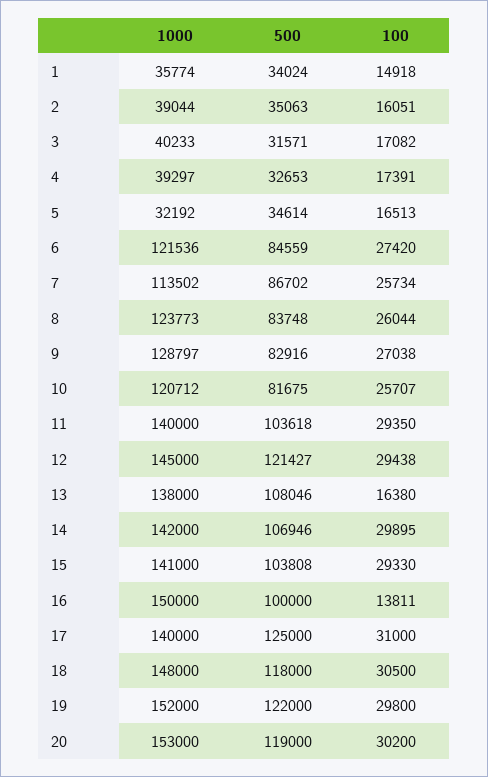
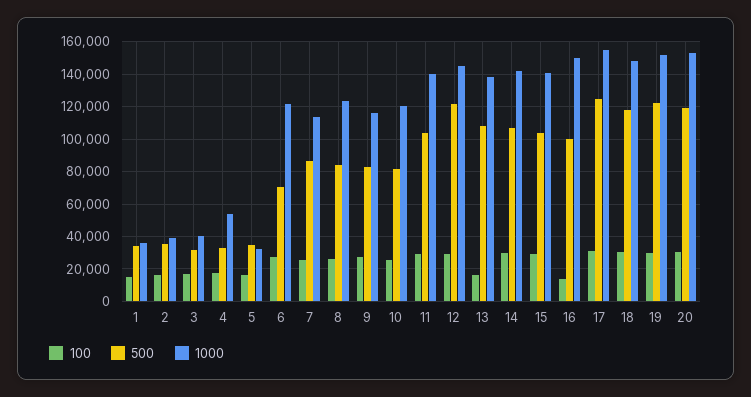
1000, 4: 39297 -> 55000
500, 6: 84559 -> 70000
1000, 9: 128797 -> 115000
1000, 17: 140000 -> 155000

